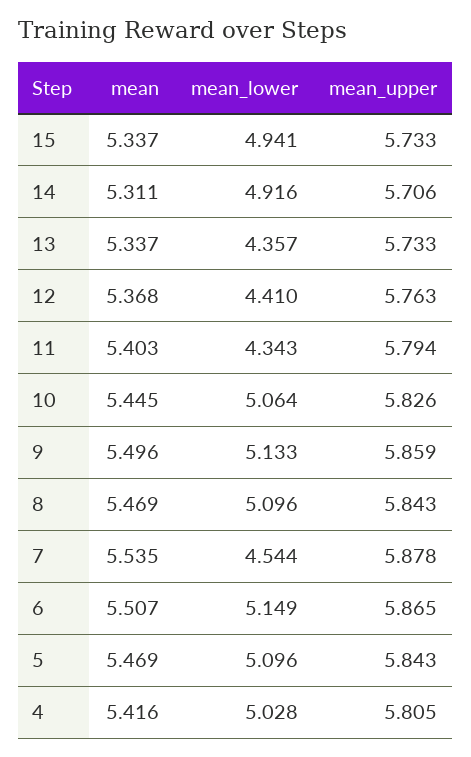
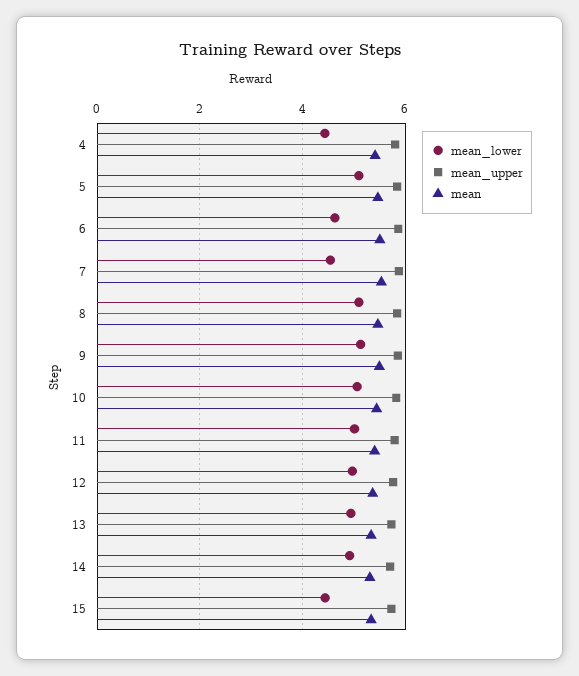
mean_lower, 15: 4.941 -> 4.4
mean_lower, 13: 4.357 -> 5
mean_lower, 12: 4.41 -> 5
mean_lower, 11: 4.343 -> 5
mean_lower, 6: 5.149 -> 4.6
mean_lower, 4: 5.028 -> 4.4

